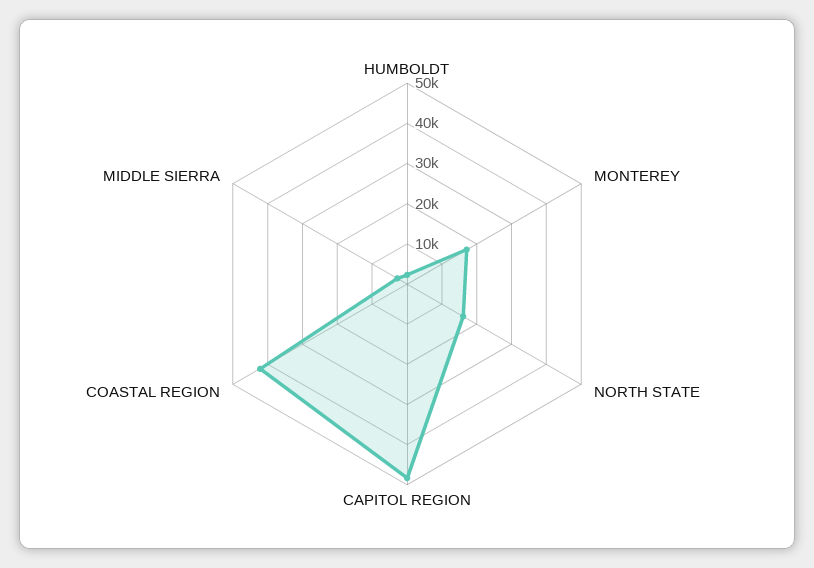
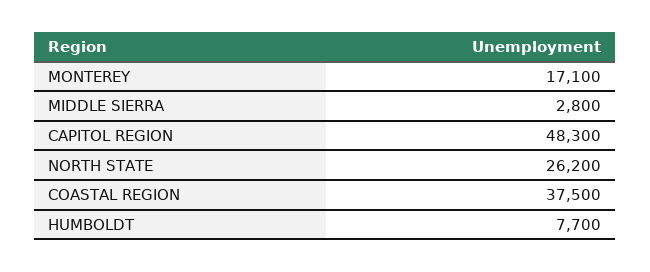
HUMBOLDT: 2000 -> 7700
NORTH STATE: 16000 -> 26200
COASTAL REGION: 42000 -> 37500

